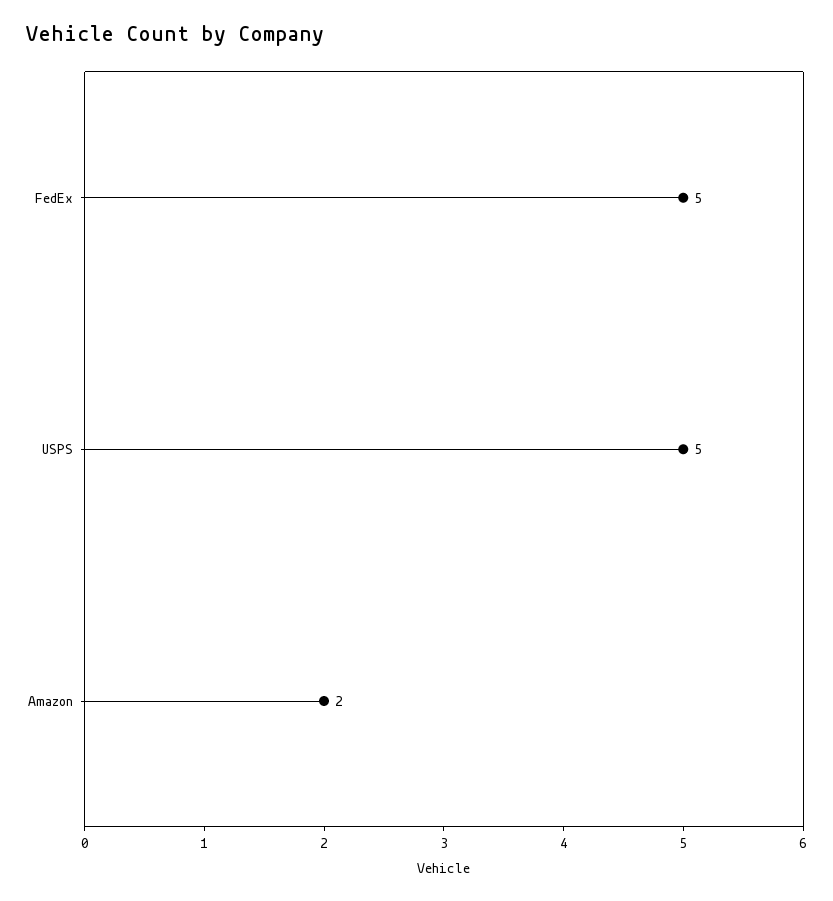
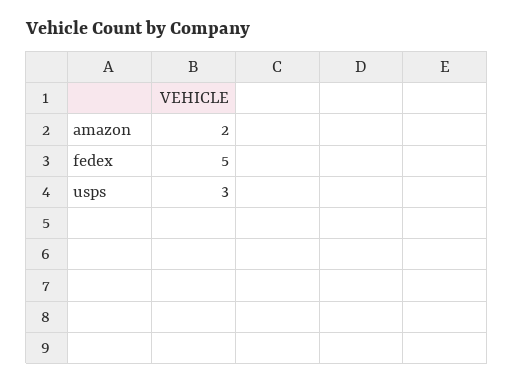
USPS: 5 -> 3

